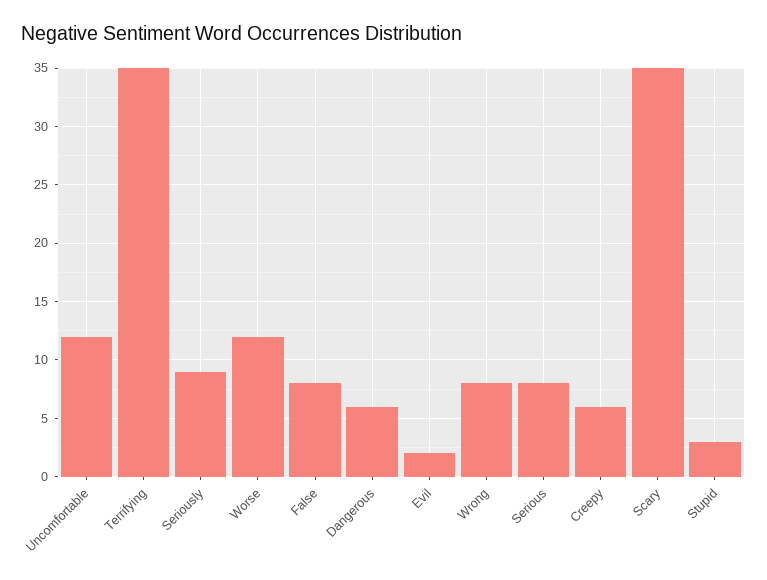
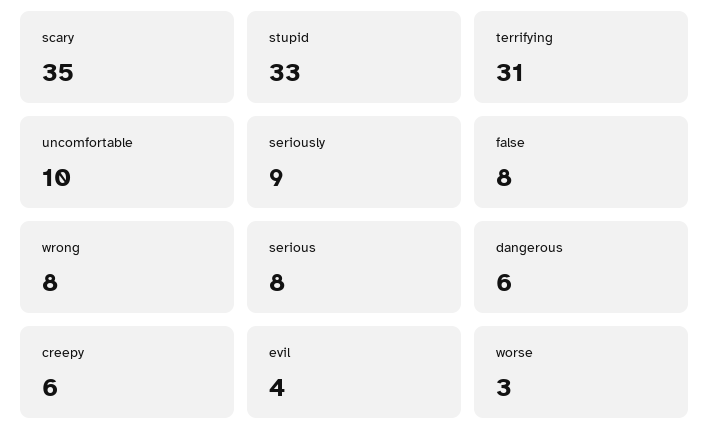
Uncomfortable: 12 -> 10
Terrifying: 35 -> 31
Worse: 12 -> 3
Evil: 2 -> 4
Stupid: 3 -> 33

